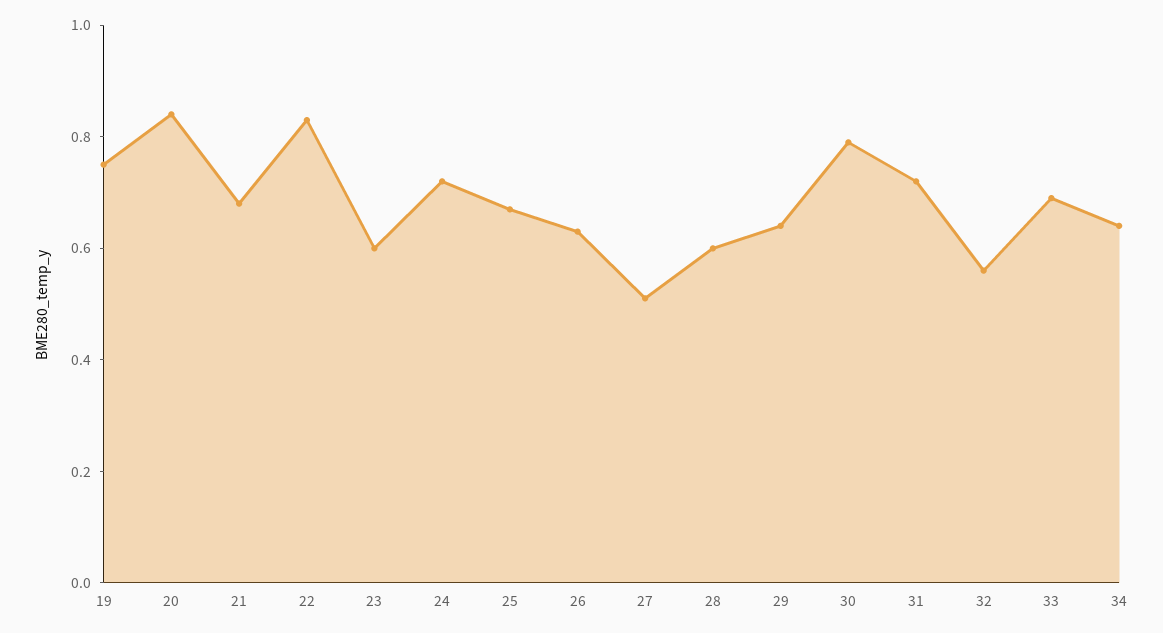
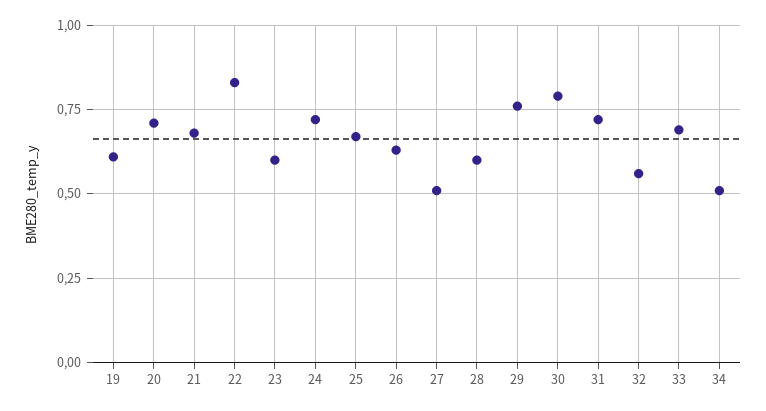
19: 0.75 -> 0.6
20: 0.85 -> 0.7
29: 0.65 -> 0.75
34: 0.65 -> 0.5

